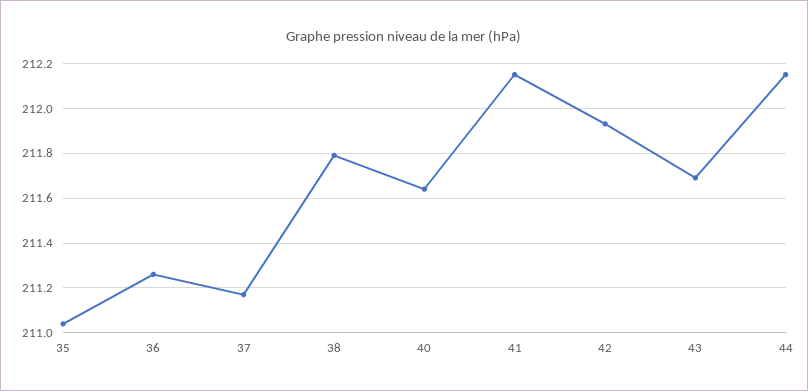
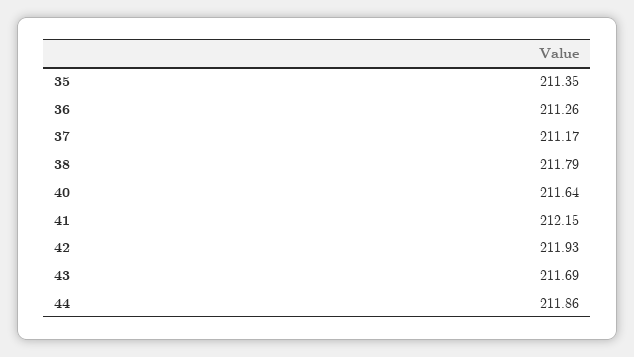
35: 211.05 -> 211.35
44: 212.15 -> 211.86

